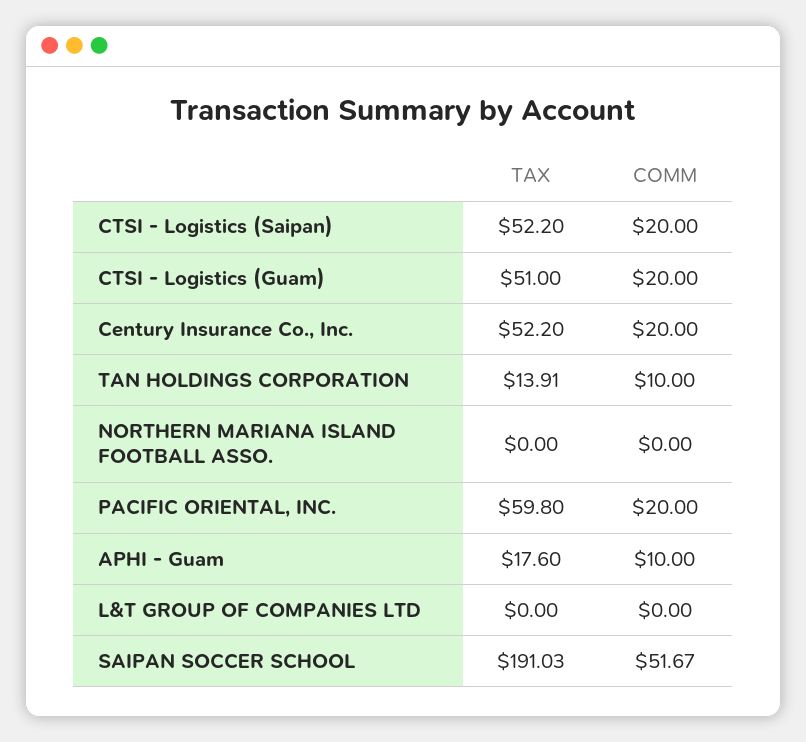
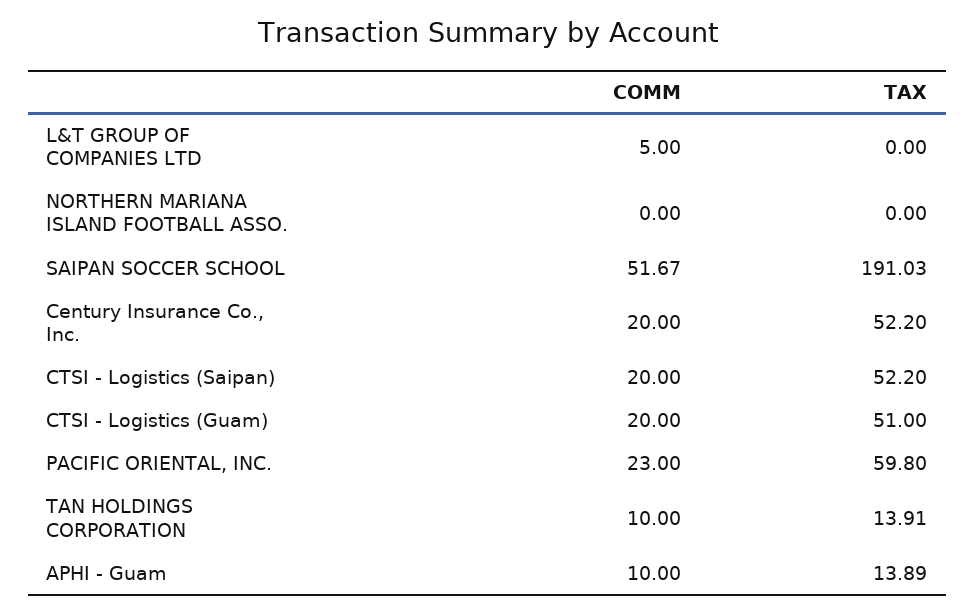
COMM, PACIFIC ORIENTAL, INC.: 20 -> 23
TAX, APHI - Guam: 17.6 -> 13.89
COMM, L&T GROUP OF COMPANIES LTD: 0 -> 5

